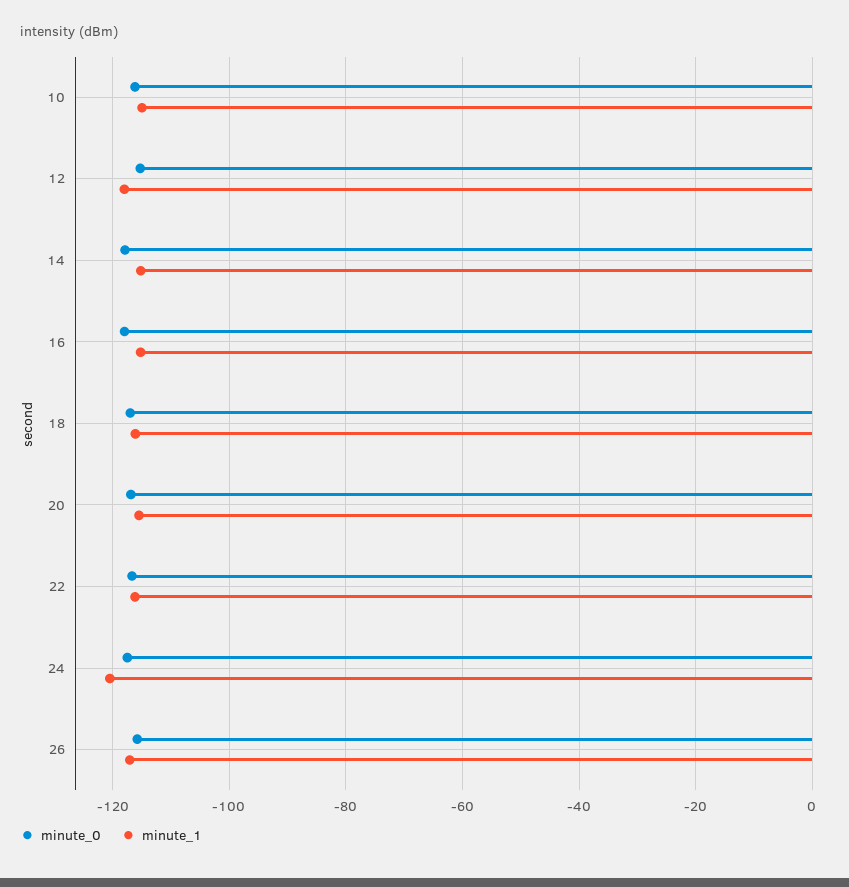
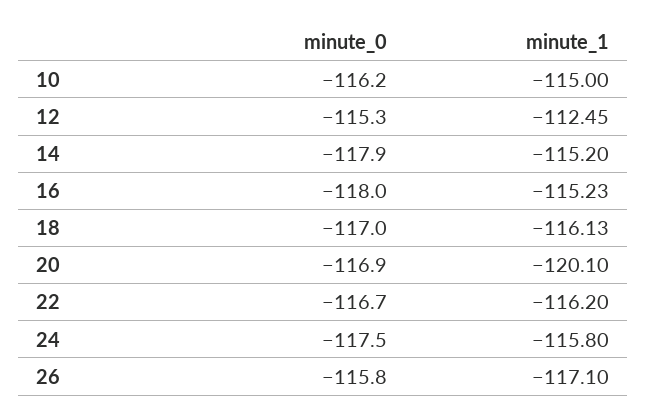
minute_1, 12: -118 -> -112.45
minute_1, 20: -116 -> -120.1
minute_1, 24: -120 -> -115.8

